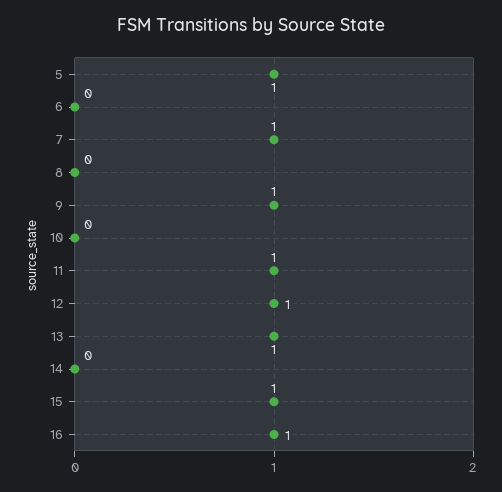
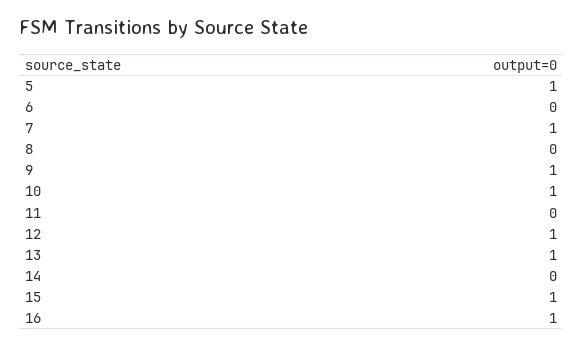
10: 0 -> 1
11: 1 -> 0

